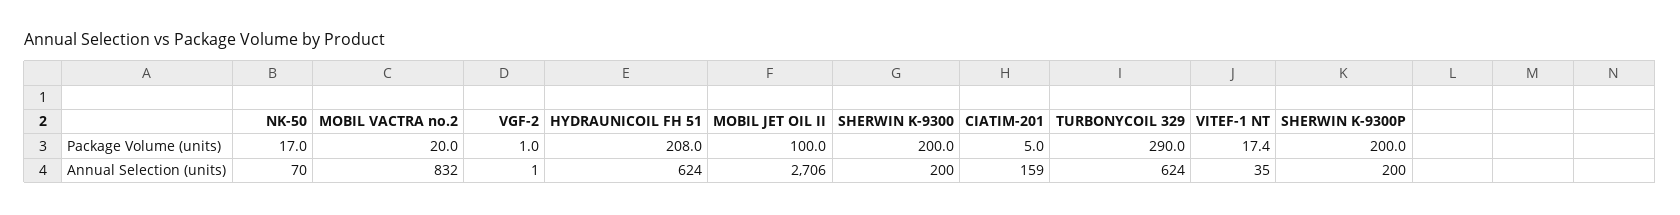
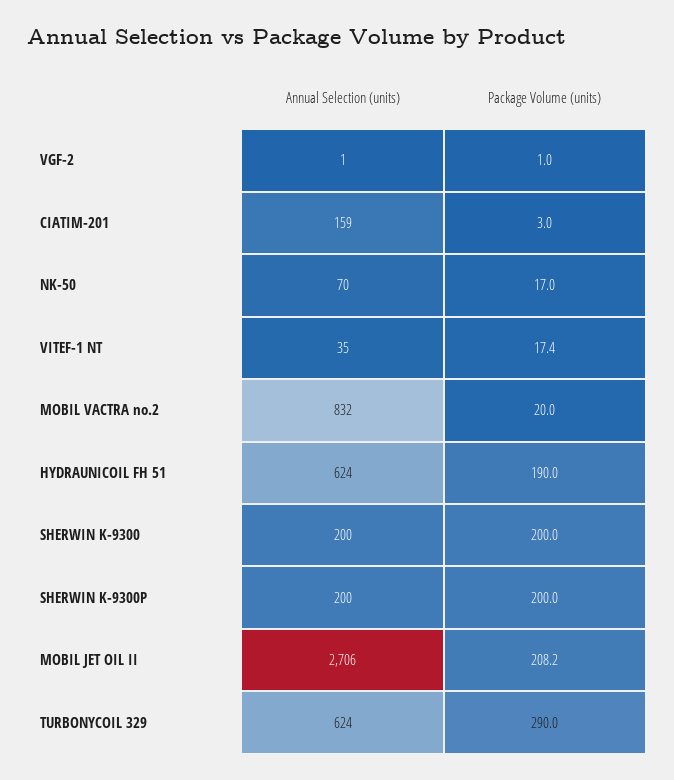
HYDRAUNICOIL FH 51, Package Volume (units): 208 -> 190
MOBIL JET OIL II, Package Volume (units): 100 -> 208.2
CIATIM-201, Package Volume (units): 5 -> 3

